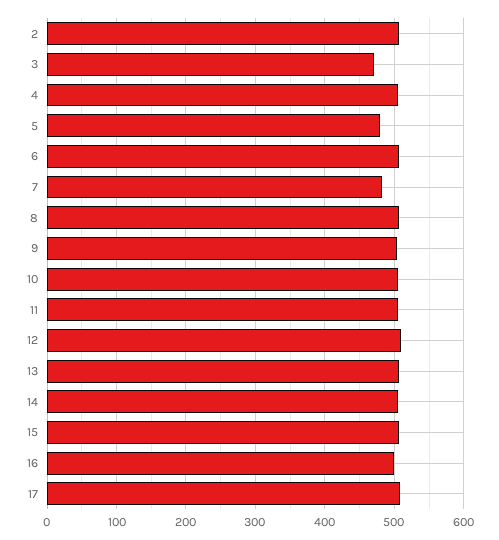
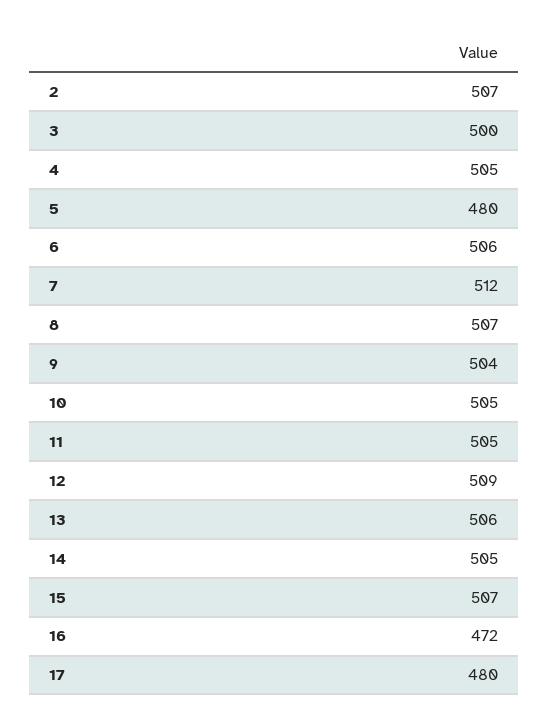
3: 470 -> 500
7: 480 -> 512
16: 500 -> 472
17: 510 -> 480

